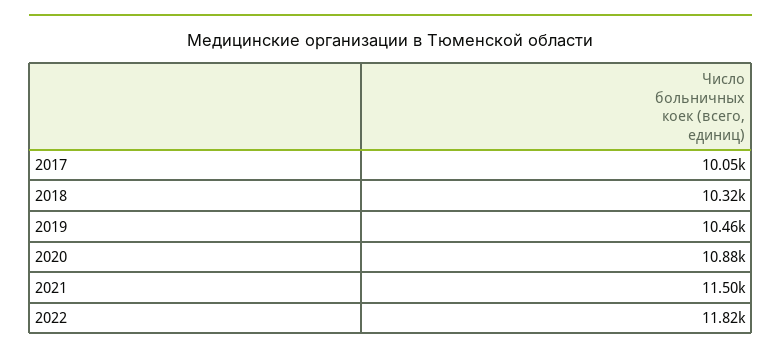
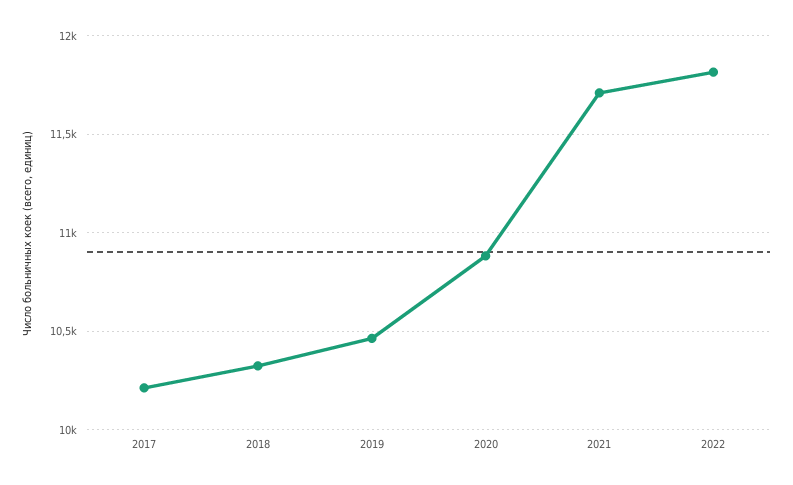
2017: 10050 -> 10200
2021: 11500 -> 11700

